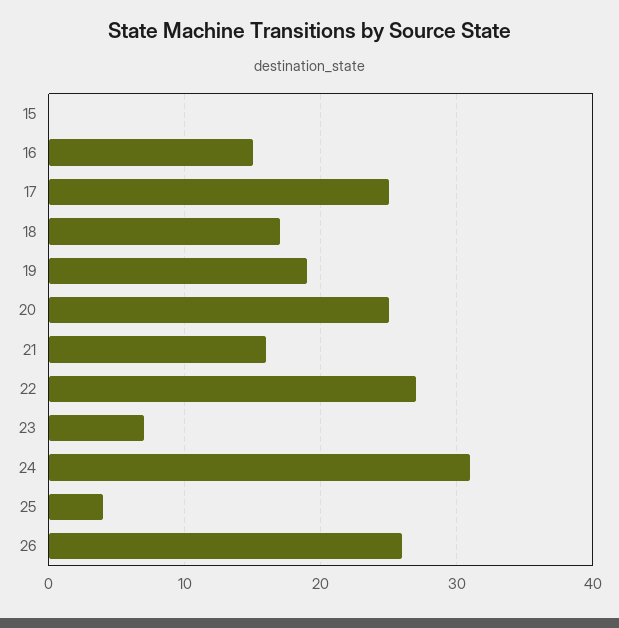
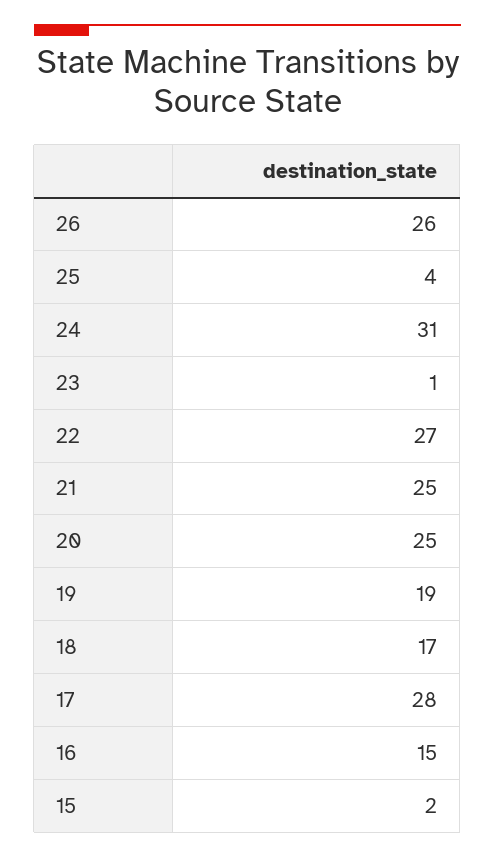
15: 0 -> 2
17: 25 -> 28
21: 16 -> 25
23: 7 -> 1

